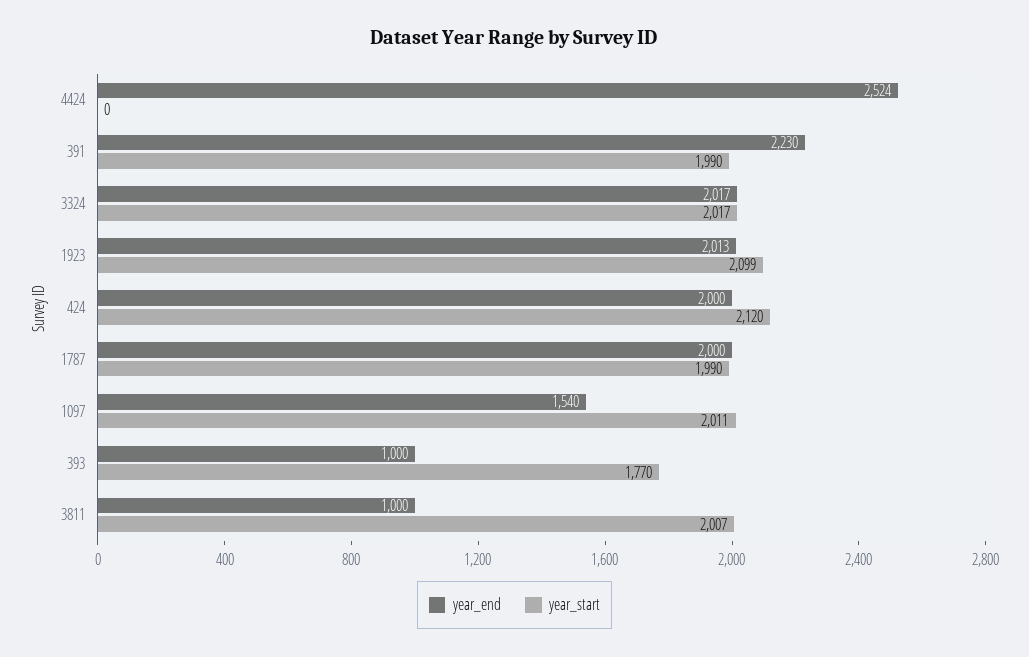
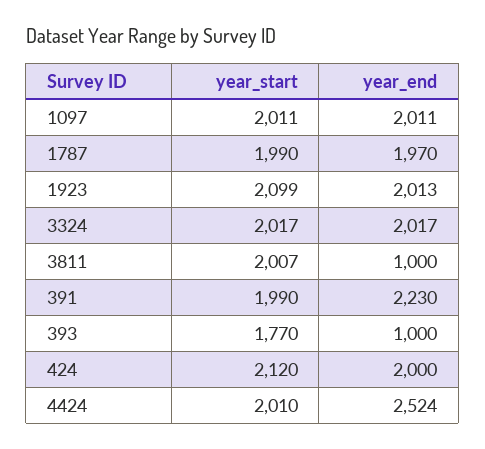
year_start, 4424: 0 -> 2010
year_end, 1787: 2000 -> 1970
year_end, 1097: 1540 -> 2011

